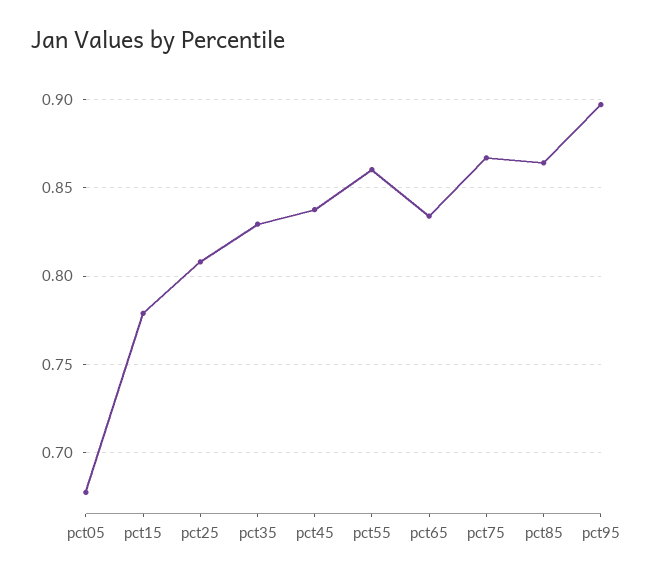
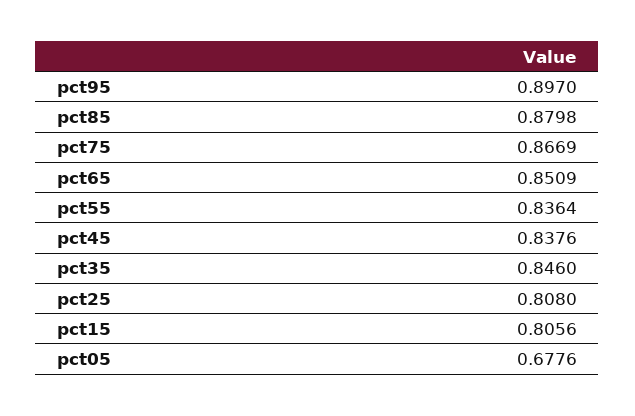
pct15: 0.78 -> 0.8056
pct35: 0.83 -> 0.846
pct55: 0.86 -> 0.8364
pct65: 0.835 -> 0.8509
pct85: 0.865 -> 0.8798

